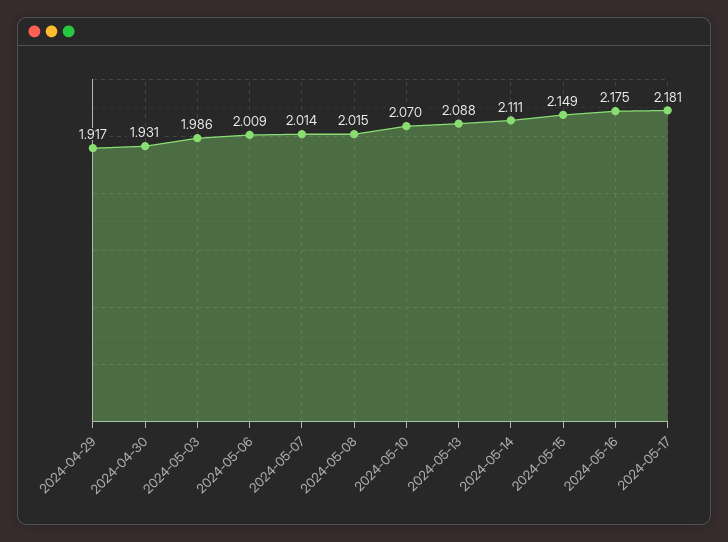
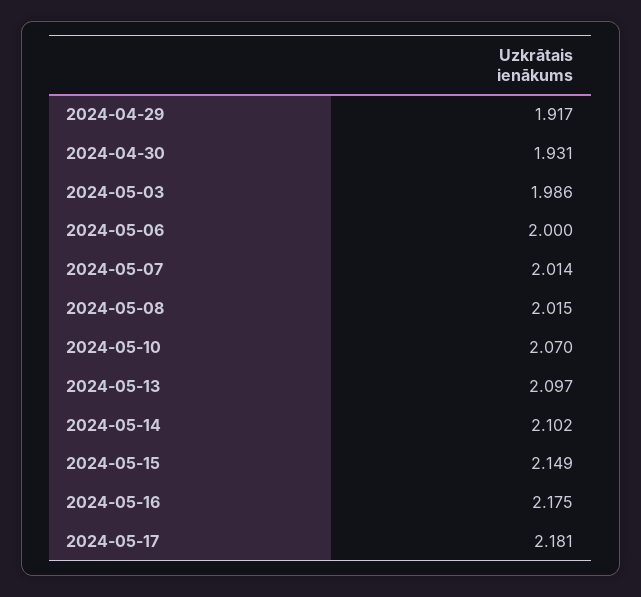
2024-05-06: 2.009 -> 2
2024-05-13: 2.088 -> 2.097
2024-05-14: 2.111 -> 2.102

